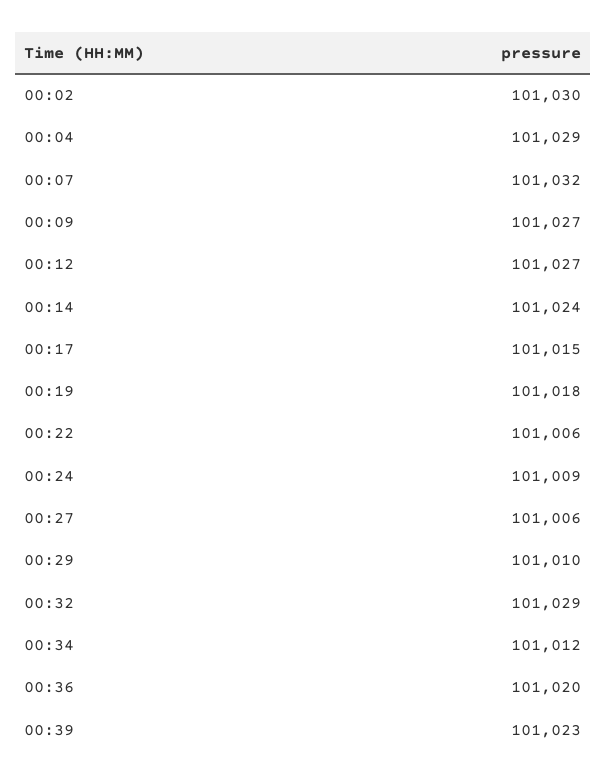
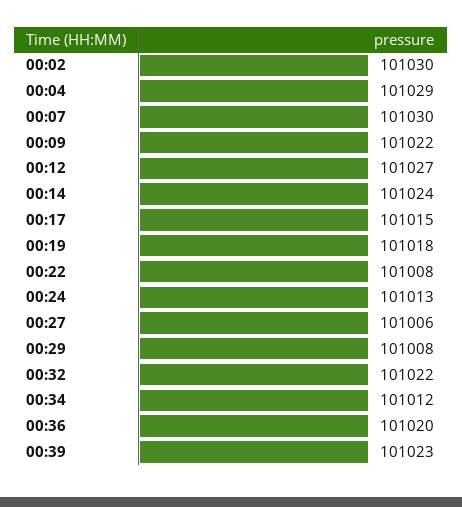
00:07: 101032 -> 101030
00:09: 101027 -> 101022
00:22: 101006 -> 101008
00:24: 101009 -> 101013
00:29: 101010 -> 101008
00:32: 101029 -> 101022

